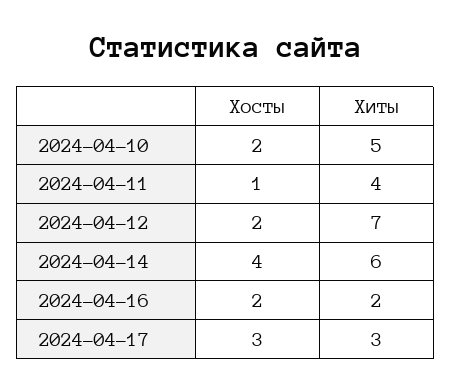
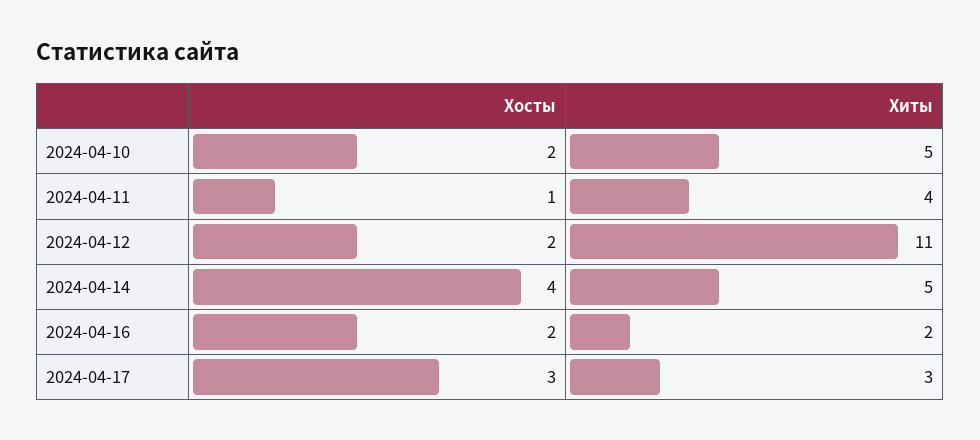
Хиты, 2024-04-12: 7 -> 11
Хиты, 2024-04-14: 6 -> 5

